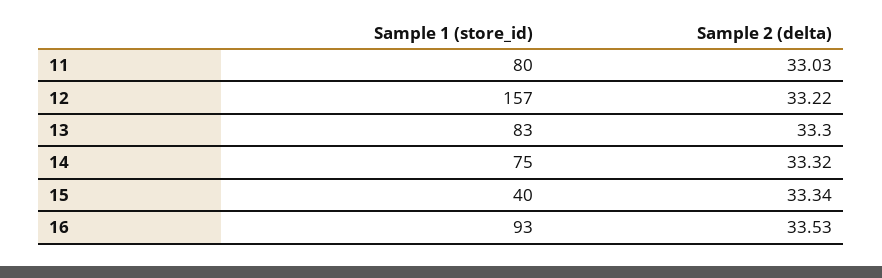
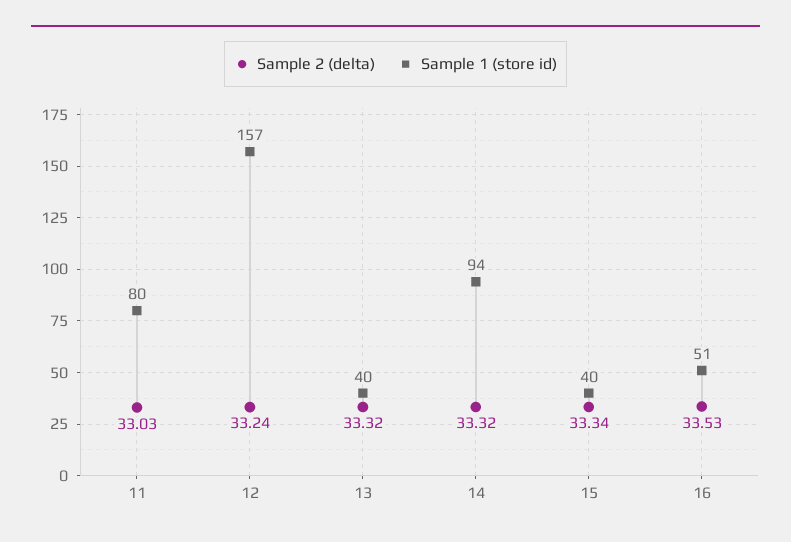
Sample 2 (delta), 12: 33.22 -> 33.24
Sample 1 (store_id), 13: 83 -> 40
Sample 2 (delta), 13: 33.3 -> 33.32
Sample 1 (store_id), 14: 75 -> 94
Sample 1 (store_id), 16: 93 -> 51

